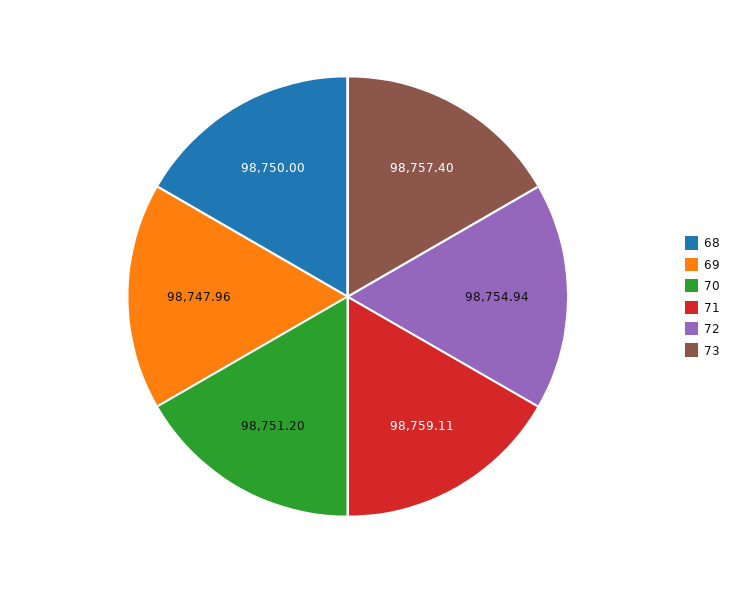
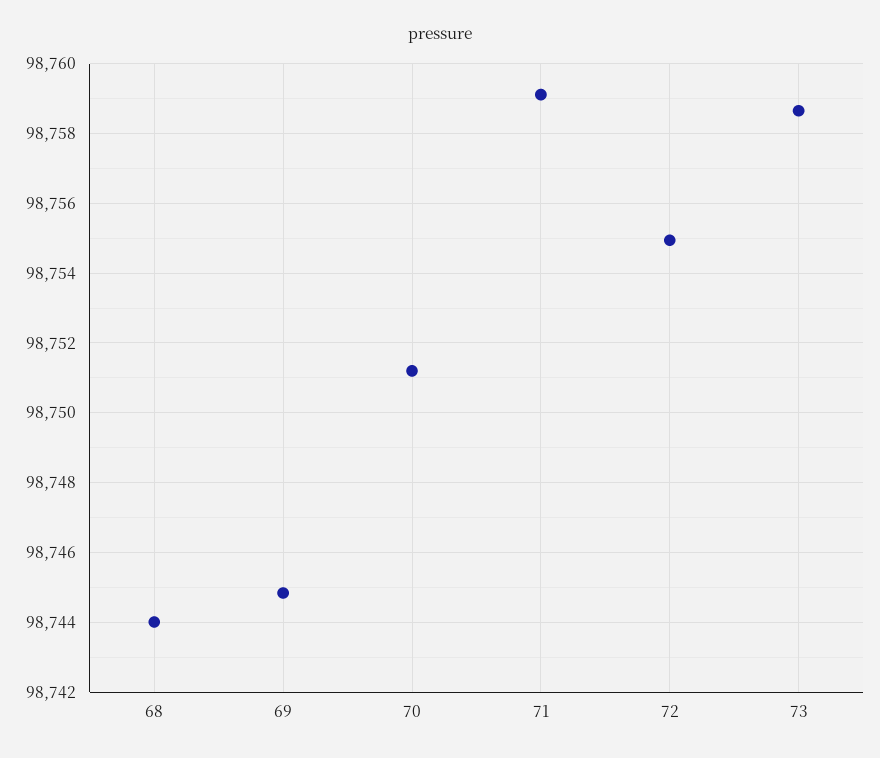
68: 98750 -> 98744
69: 98747.96 -> 98744.8
73: 98757.4 -> 98758.6

